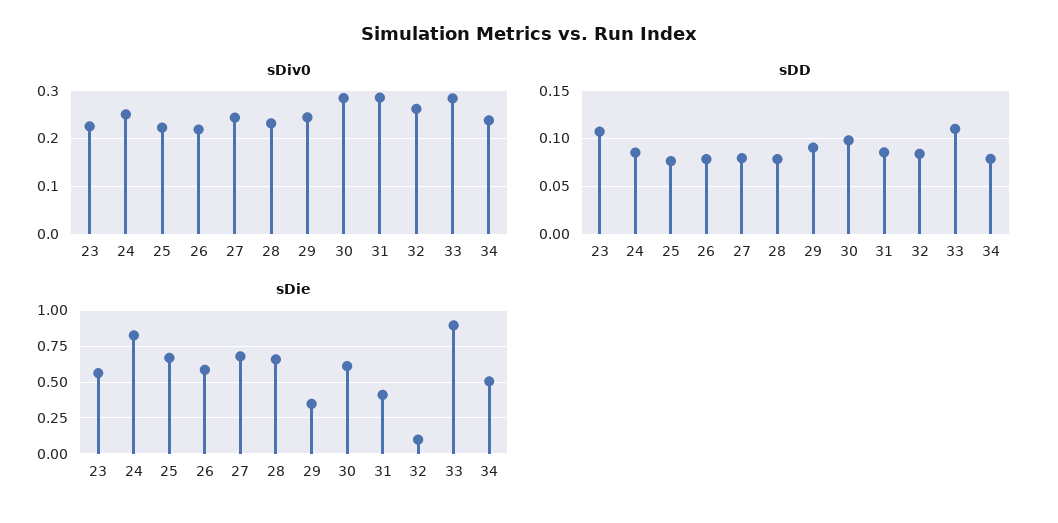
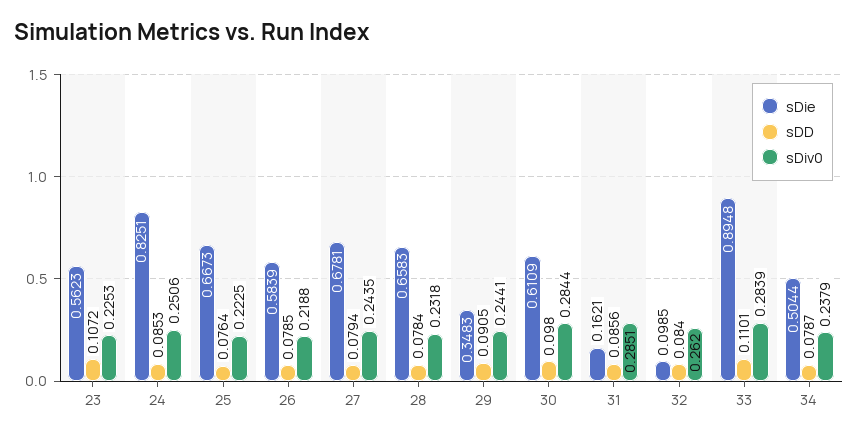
sDie, 31: 0.4 -> 0.1621

